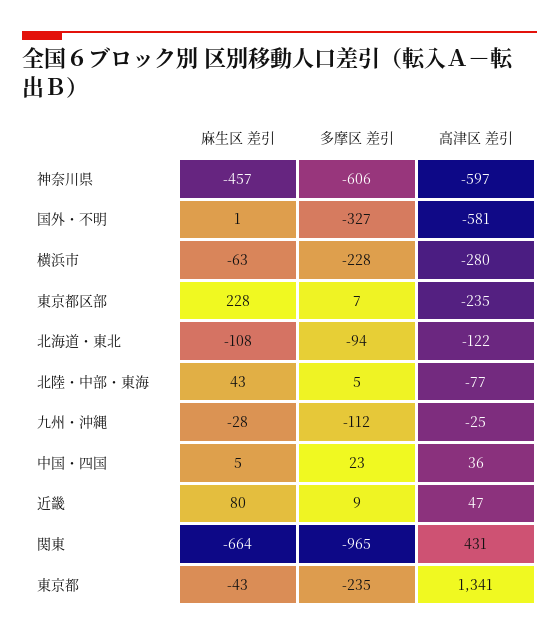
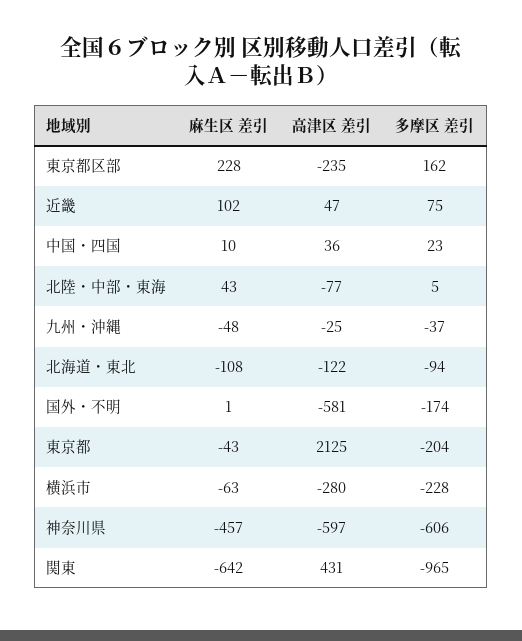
多摩区 差引, 国外・不明: -327 -> -174
多摩区 差引, 東京都区部: 7 -> 162
麻生区 差引, 九州・沖縄: -28 -> -48
多摩区 差引, 九州・沖縄: -112 -> -37
麻生区 差引, 中国・四国: 5 -> 10
麻生区 差引, 近畿: 80 -> 102
多摩区 差引, 近畿: 9 -> 75
麻生区 差引, 関東: -664 -> -642
多摩区 差引, 東京都: -235 -> -204
高津区 差引, 東京都: 1341 -> 2125

